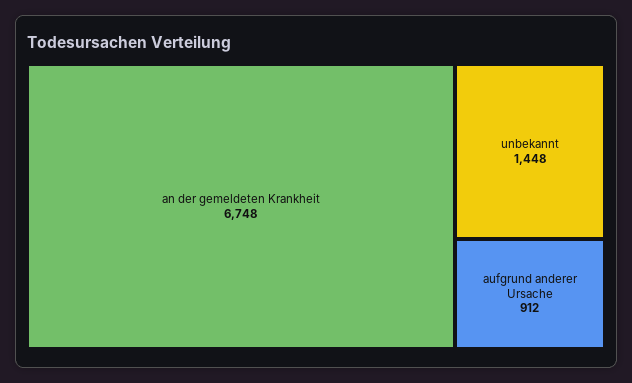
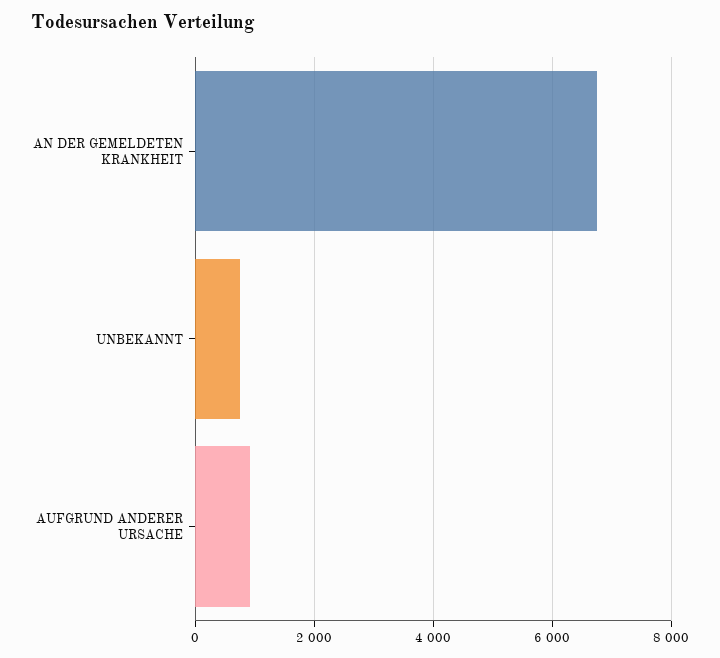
unbekannt: 1448 -> 800

